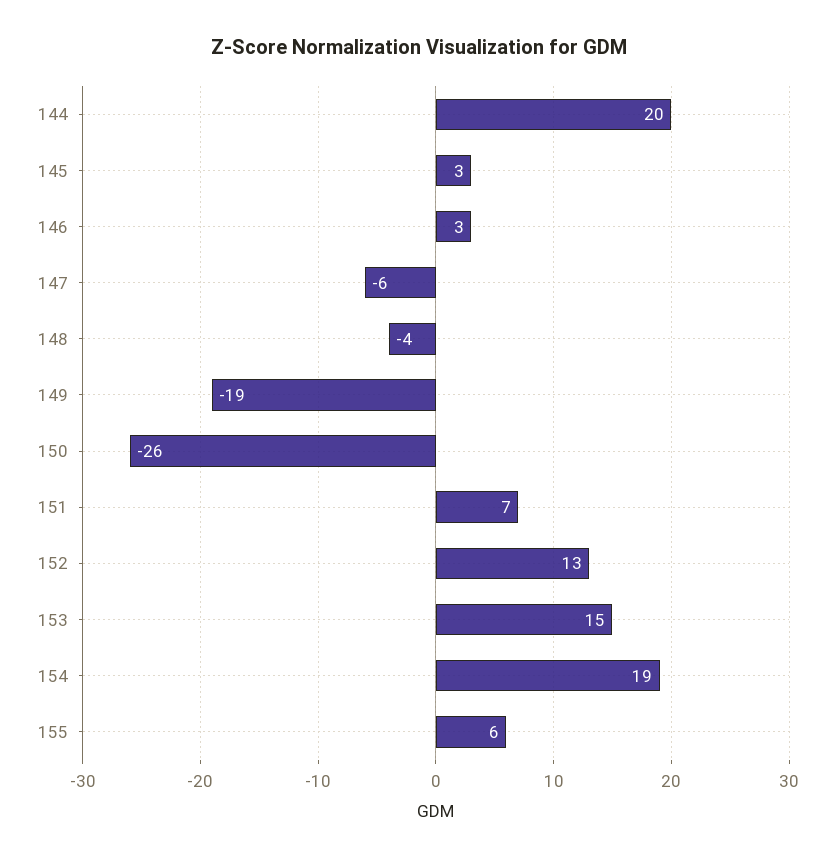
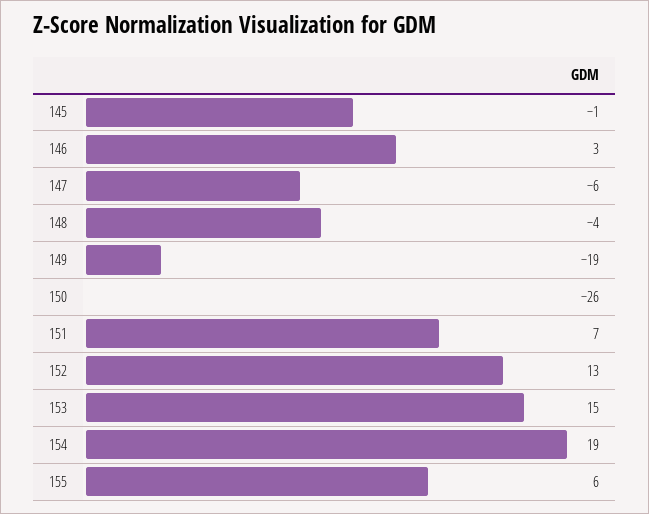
144: 20 -> none
145: 3 -> -1

